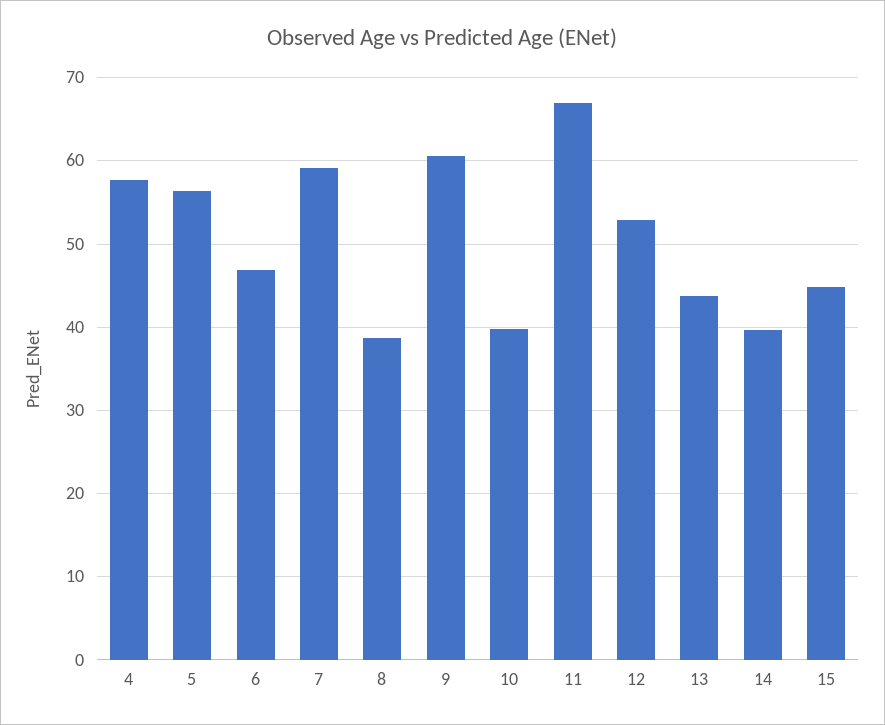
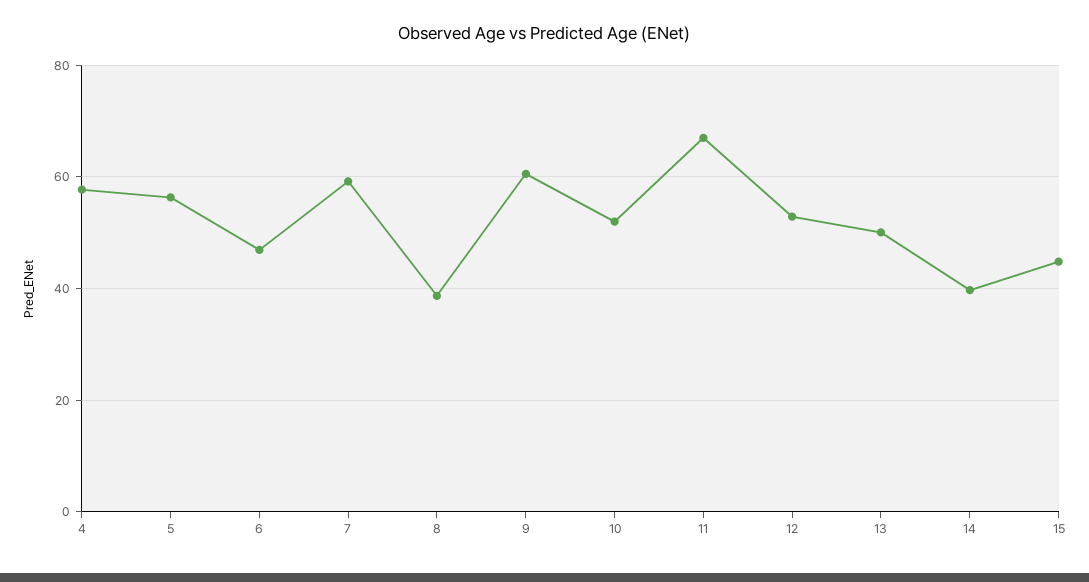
10: 40 -> 52
13: 44 -> 50

